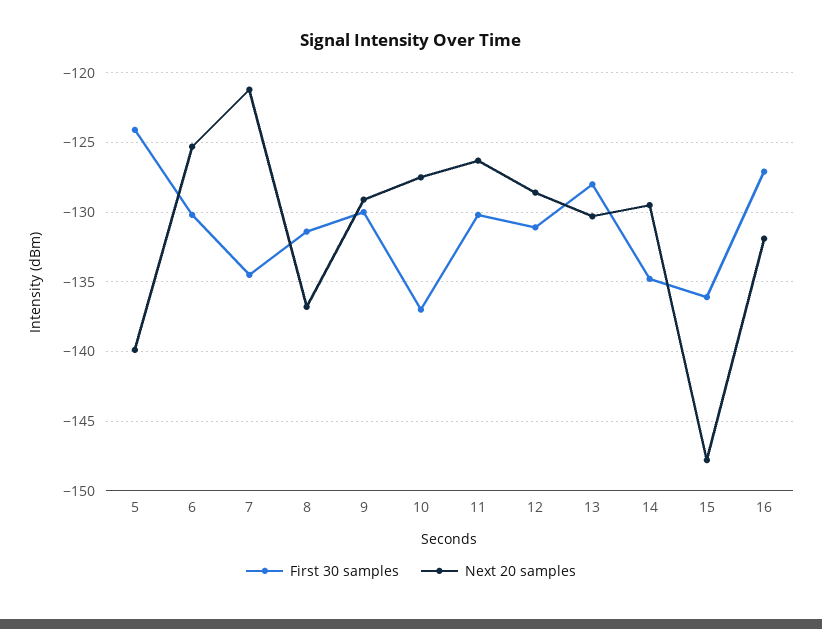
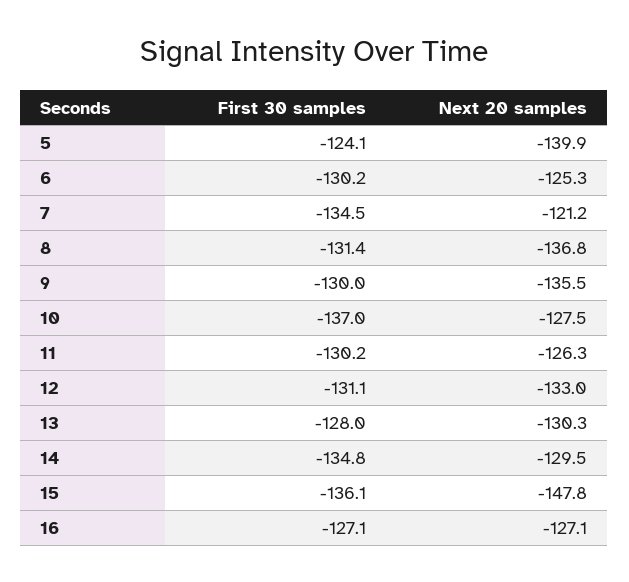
Next 20 samples, 9: -129 -> -135.5
Next 20 samples, 12: -128.5 -> -133
Next 20 samples, 16: -132 -> -127.1

